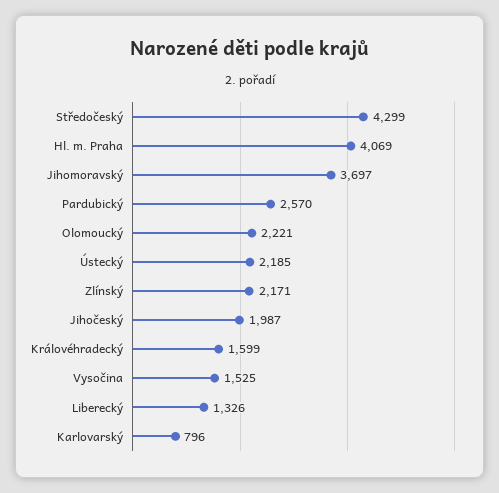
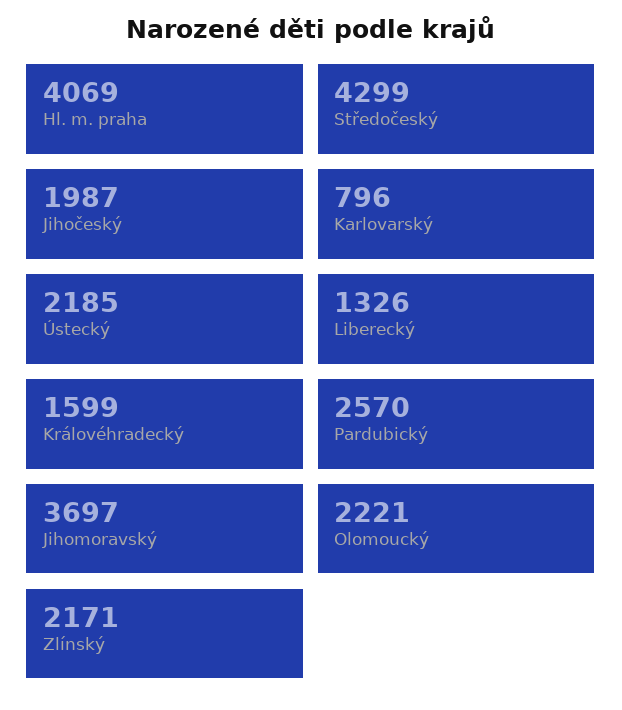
Vysočina: 1525 -> none

